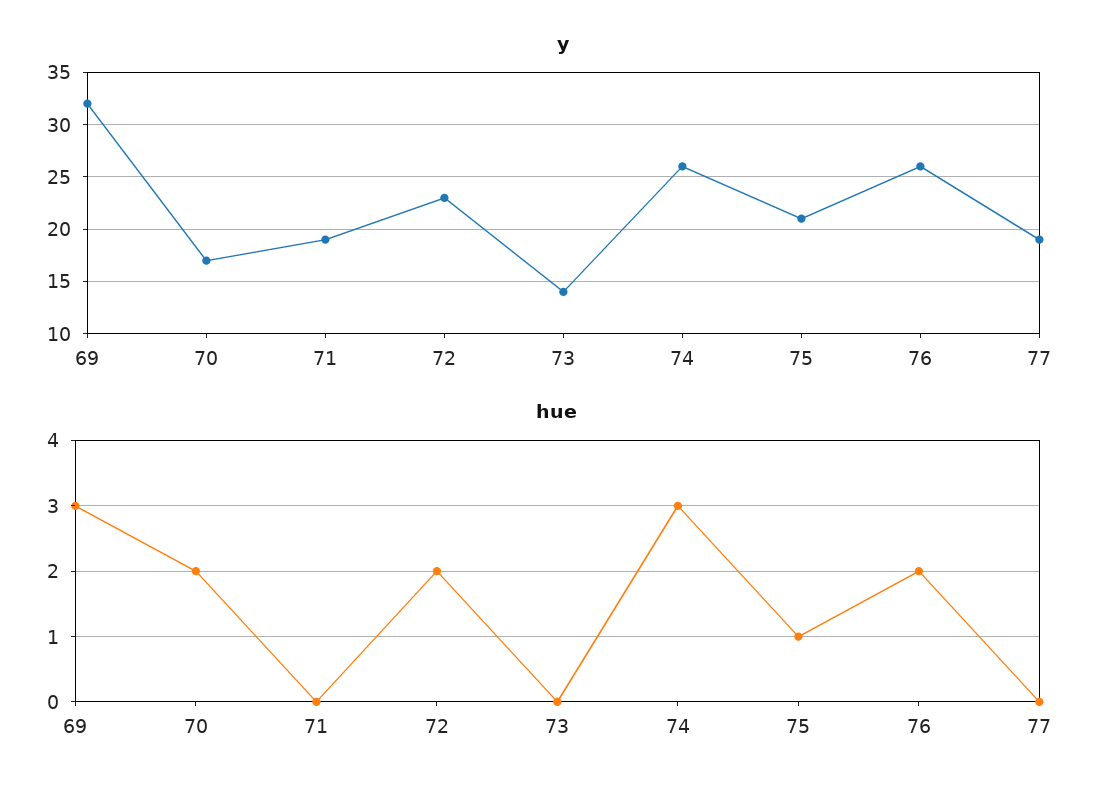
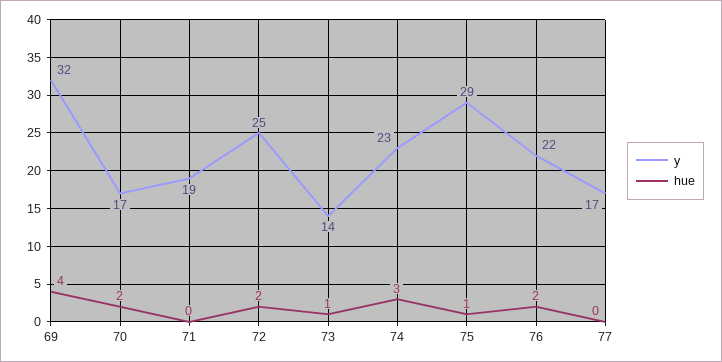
y, 72: 23 -> 25
y, 74: 26 -> 23
y, 75: 21 -> 29
y, 76: 26 -> 22
y, 77: 19 -> 17
hue, 69: 3 -> 4
hue, 73: 0 -> 1

